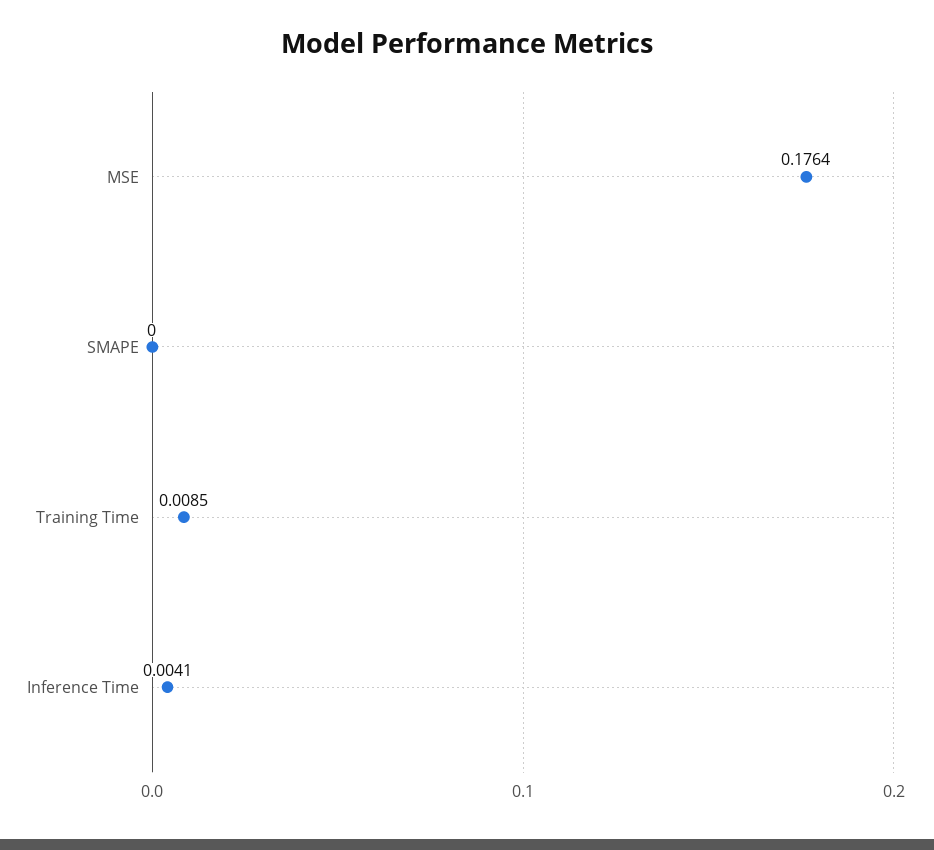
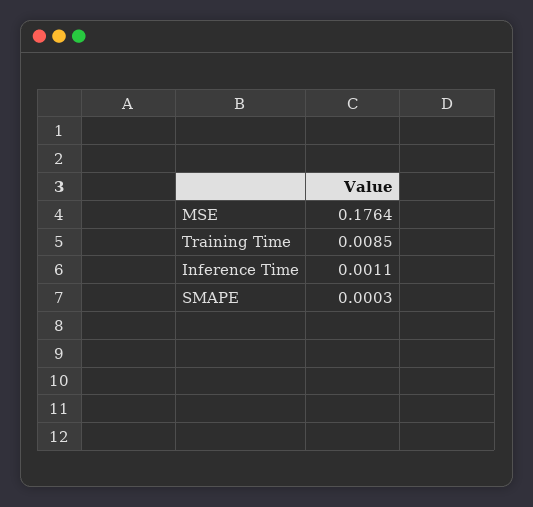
SMAPE: 0 -> 0.0003
Inference Time: 0.0041 -> 0.0011

